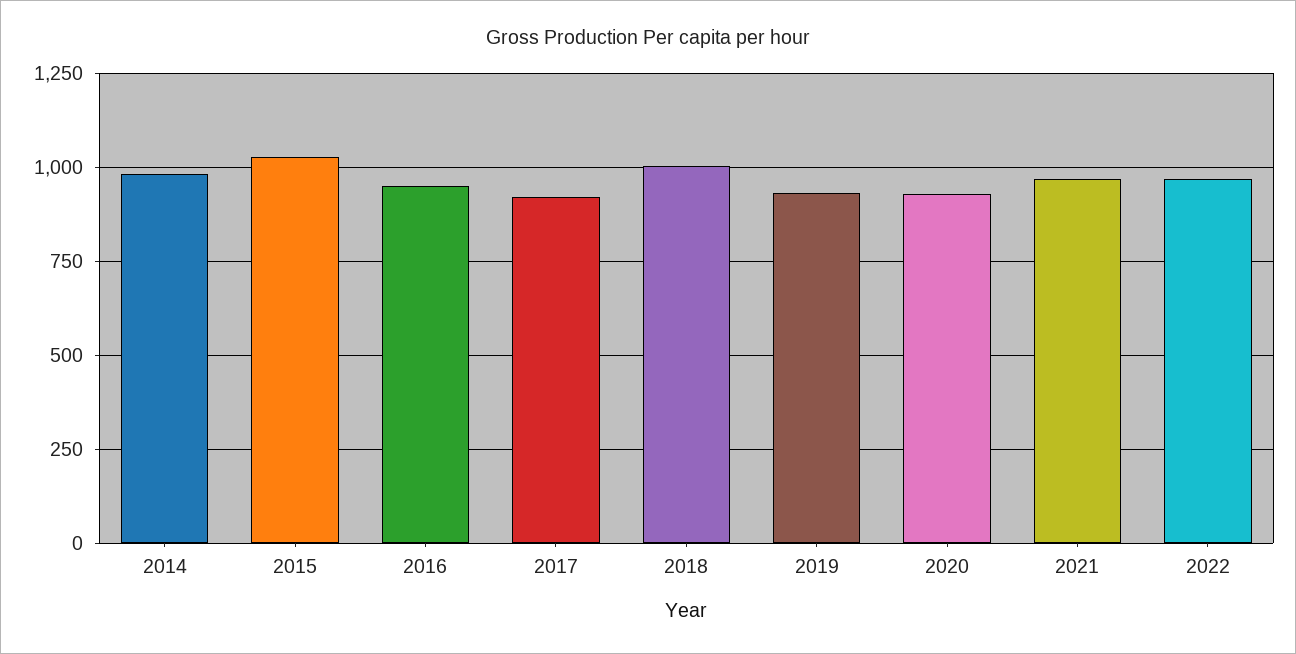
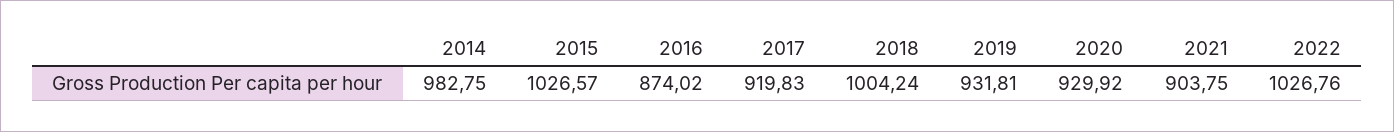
2016: 950 -> 874.02
2021: 975 -> 903.75
2022: 975 -> 1026.76

